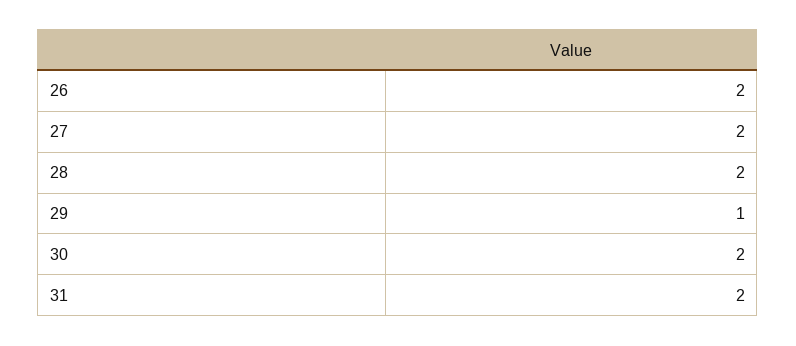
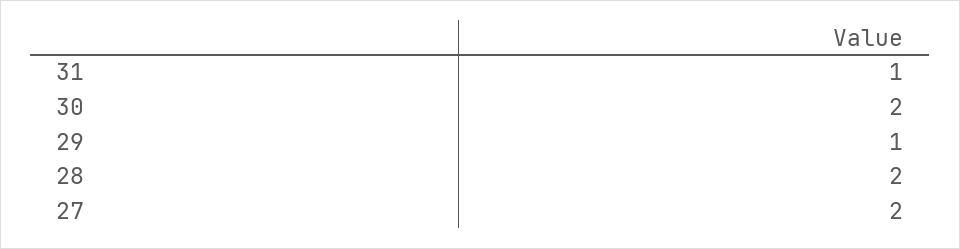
26: 2 -> none
31: 2 -> 1

